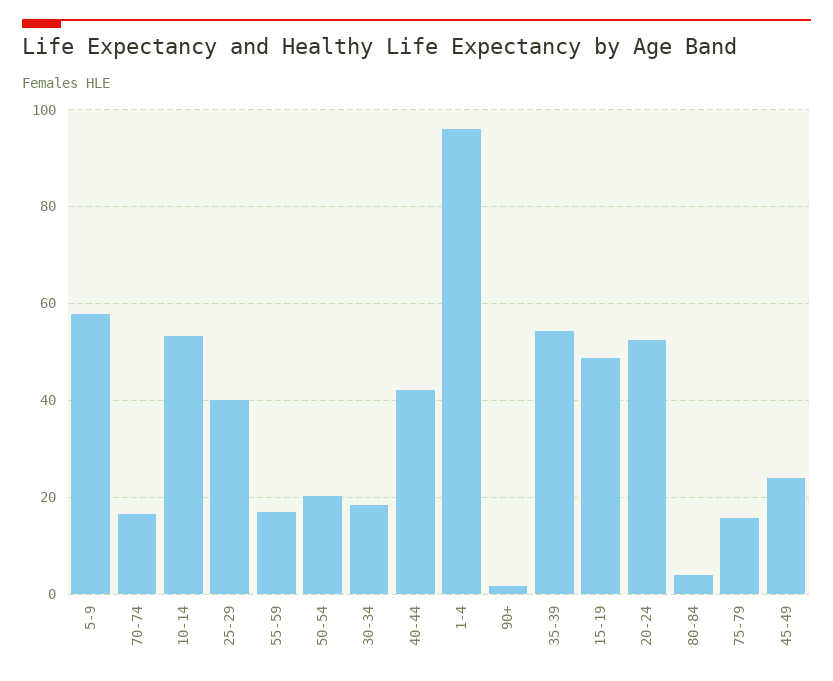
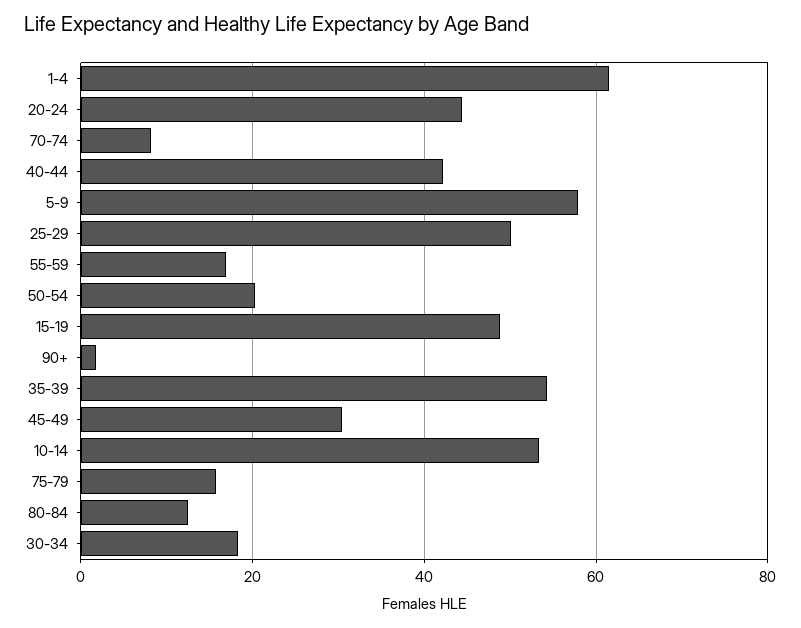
70-74: 16 -> 8
25-29: 40 -> 50
1-4: 96 -> 62
20-24: 52 -> 44
80-84: 4 -> 12
45-49: 24 -> 30

